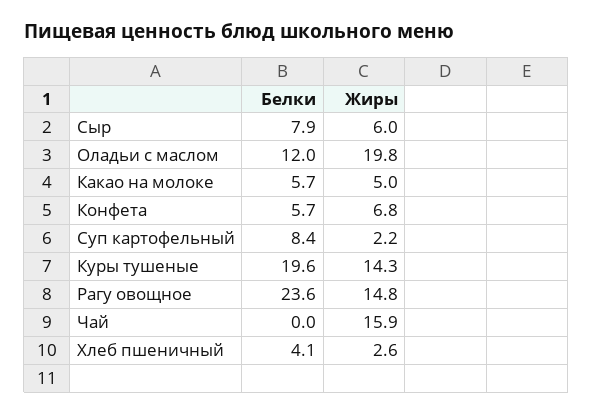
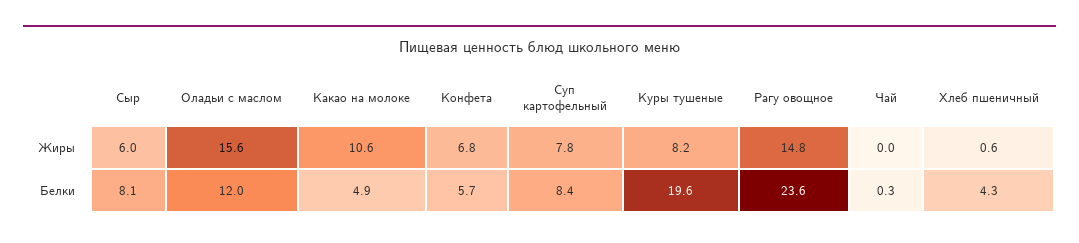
Белки, Сыр: 7.9 -> 8.1
Жиры, Оладьи с маслом: 19.8 -> 15.6
Белки, Какао на молоке: 5.7 -> 4.9
Жиры, Какао на молоке: 5 -> 10.6
Жиры, Суп картофельный: 2.2 -> 7.8
Жиры, Куры тушеные: 14.3 -> 8.2
Белки, Чай: 0 -> 0.3
Жиры, Чай: 15.9 -> 0
Белки, Хлеб пшеничный: 4.1 -> 4.3
Жиры, Хлеб пшеничный: 2.6 -> 0.6

